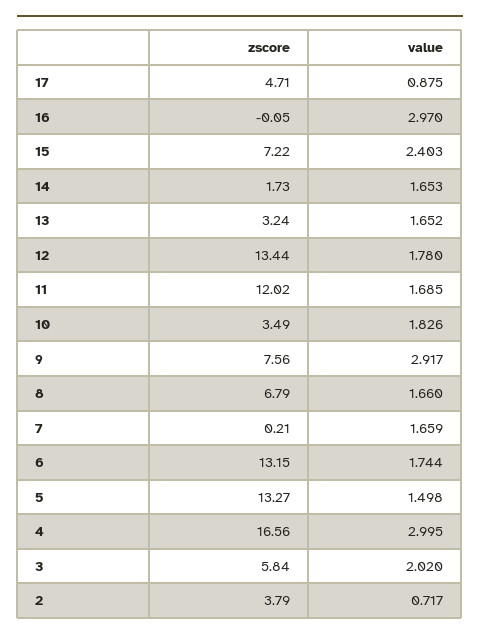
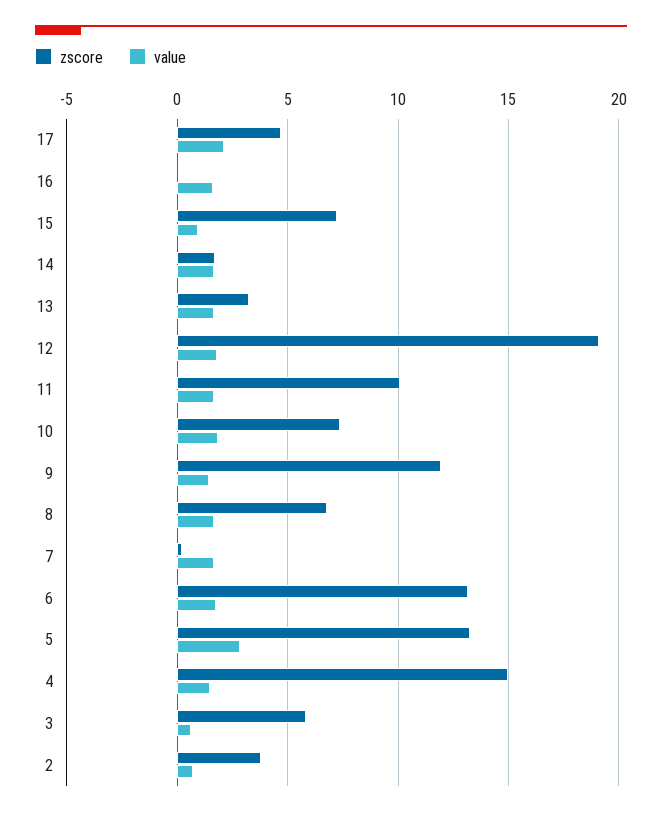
value, 17: 0.875 -> 2
value, 16: 2.97 -> 1.5
value, 15: 2.403 -> 1
zscore, 12: 13.44 -> 19
zscore, 11: 12.02 -> 10
zscore, 10: 3.49 -> 7.5
zscore, 9: 7.56 -> 12
value, 9: 2.917 -> 1.5
value, 5: 1.498 -> 3
zscore, 4: 16.56 -> 15
value, 4: 2.995 -> 1.5
value, 3: 2.02 -> 0.5

